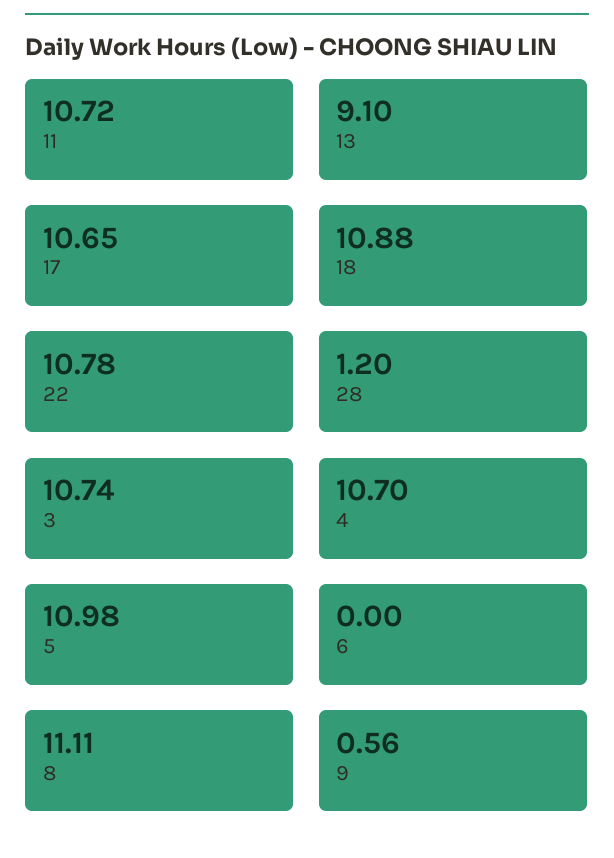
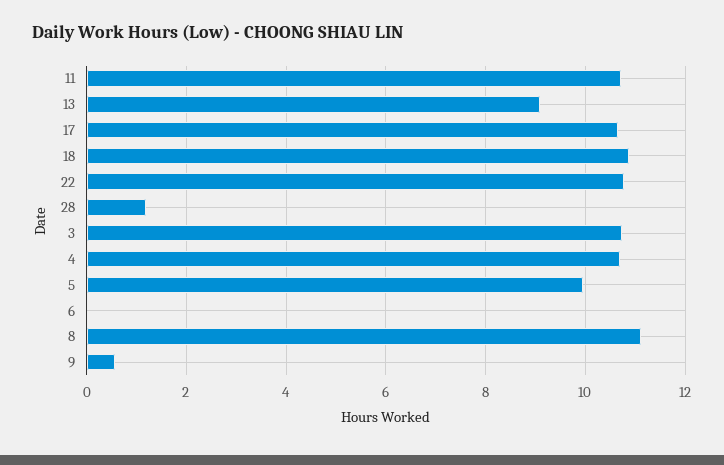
5: 10.98 -> 10

